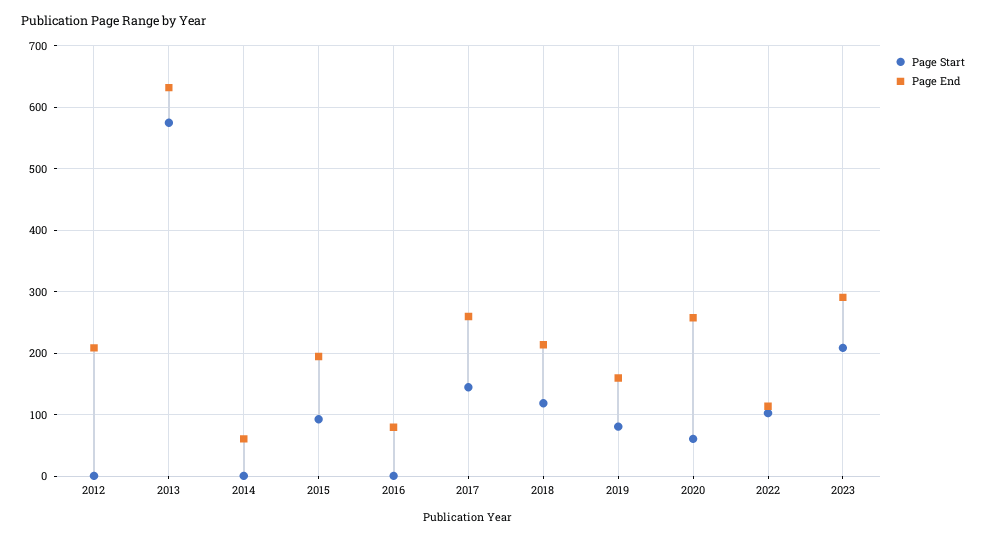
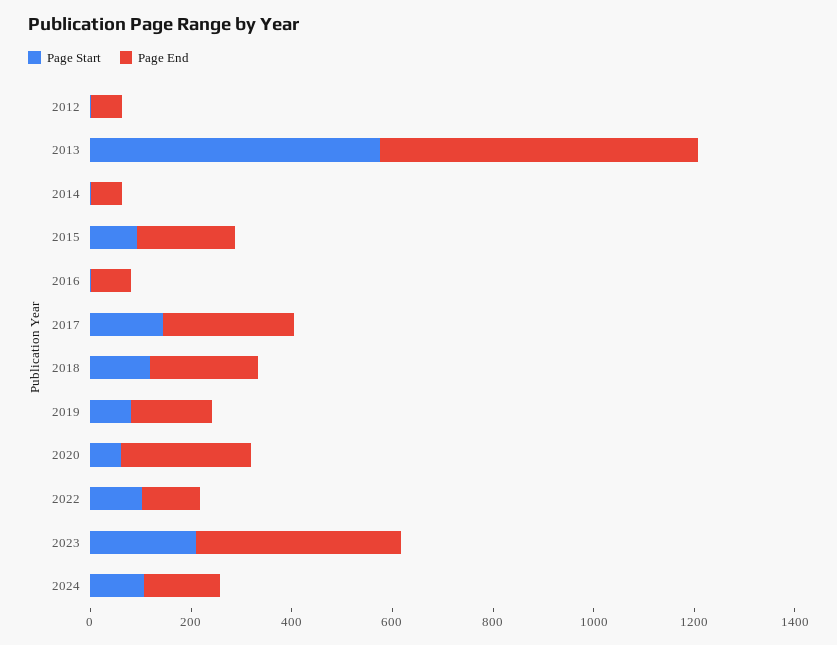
Page End, 2012: 210 -> 50
Page End, 2023: 290 -> 400
Page Start, 2024: none -> 100
Page End, 2024: none -> 150

